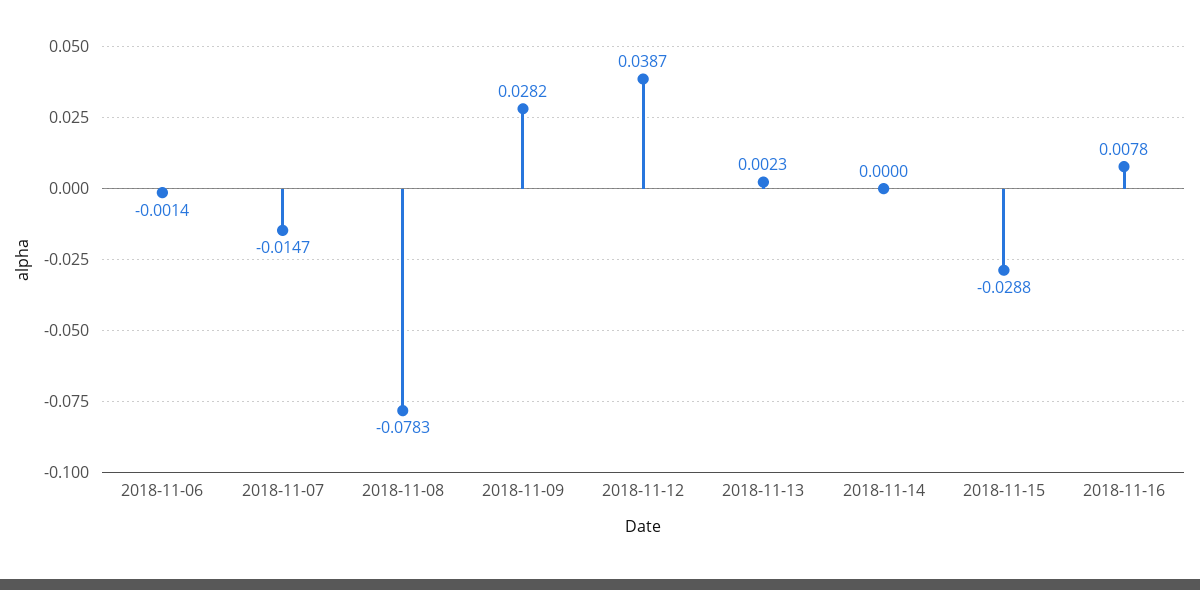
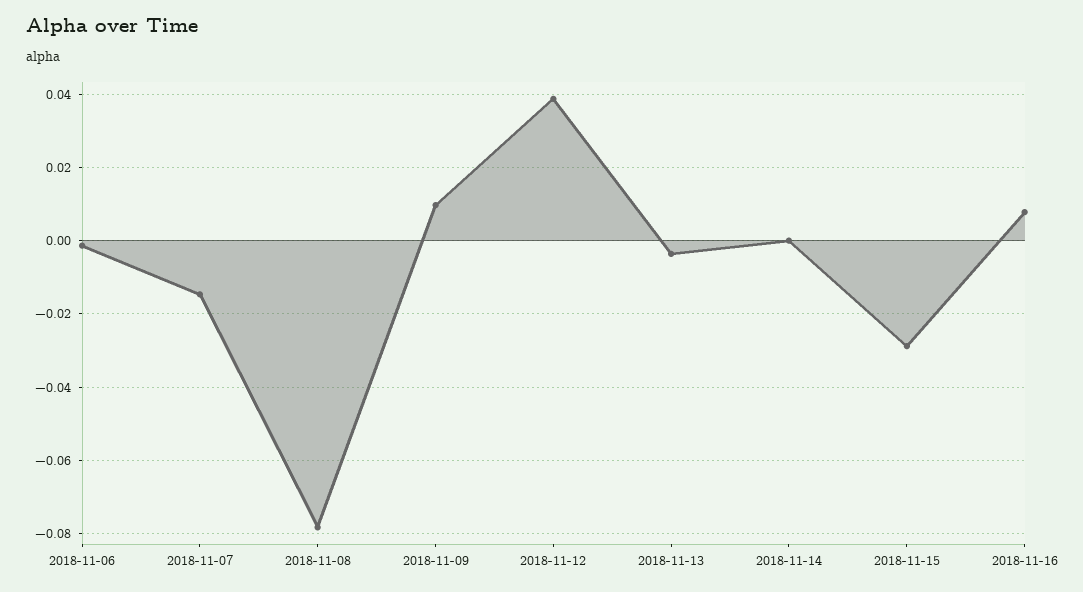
2018-11-09: 0.0282 -> 0.01
2018-11-13: 0.0023 -> -0.004

